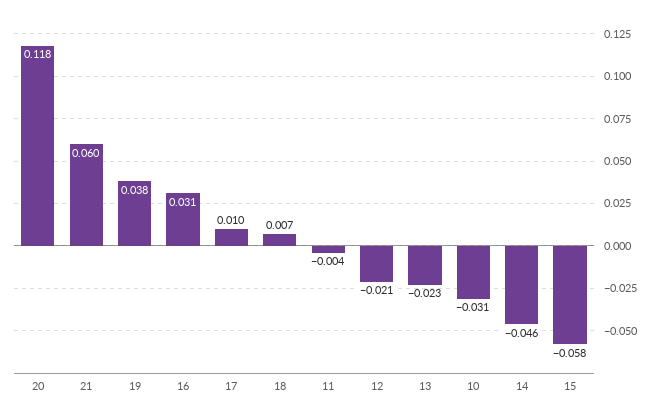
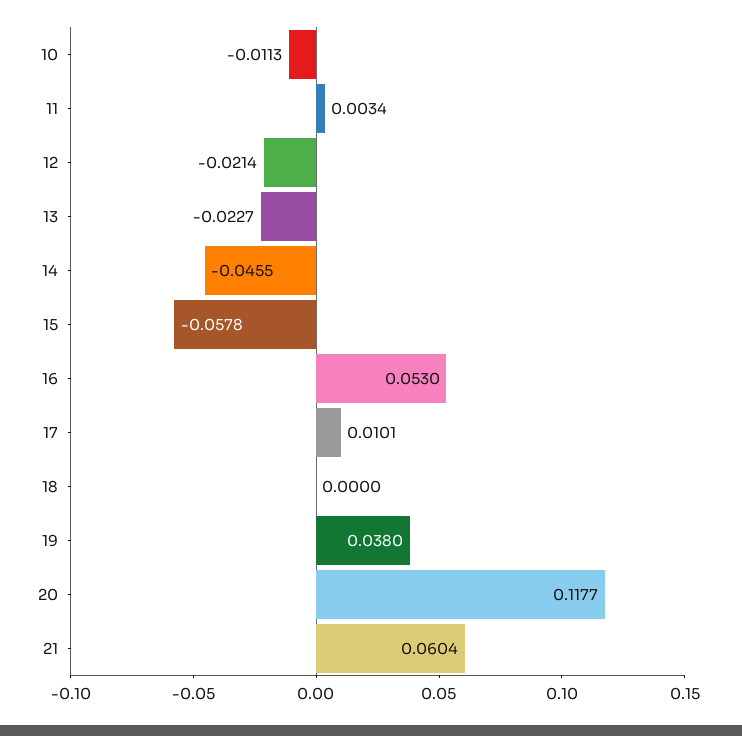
16: 0.031 -> 0.053
18: 0.007 -> 0
11: -0.004 -> 0.0034
10: -0.031 -> -0.0113

